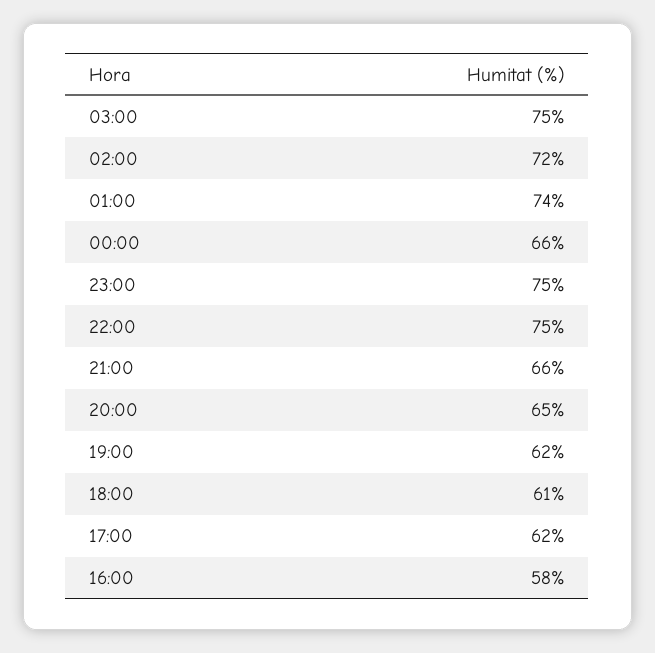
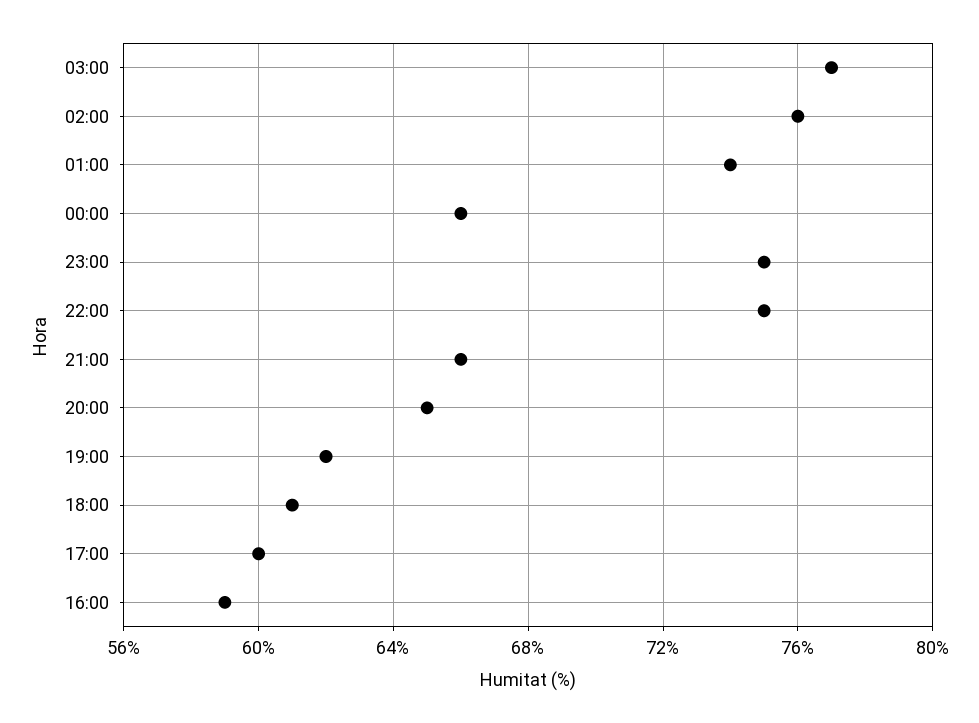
03:00: 75 -> 77
02:00: 72 -> 76
17:00: 62 -> 60
16:00: 58 -> 59

